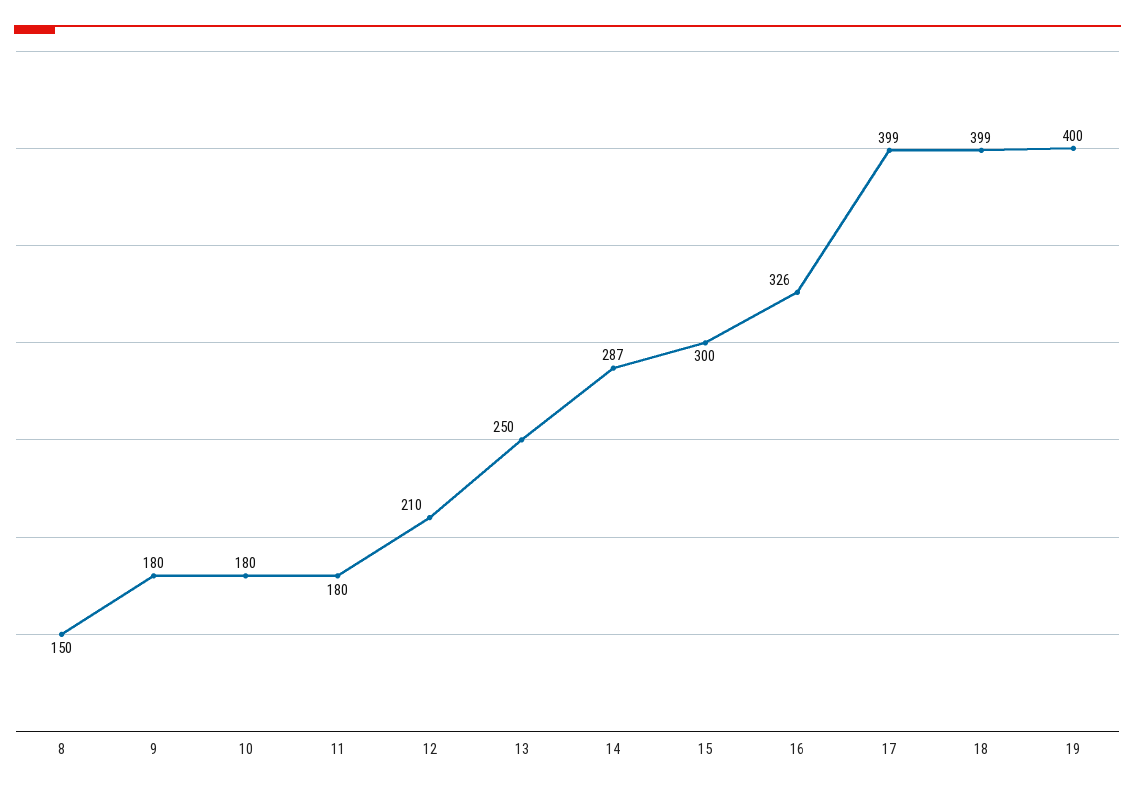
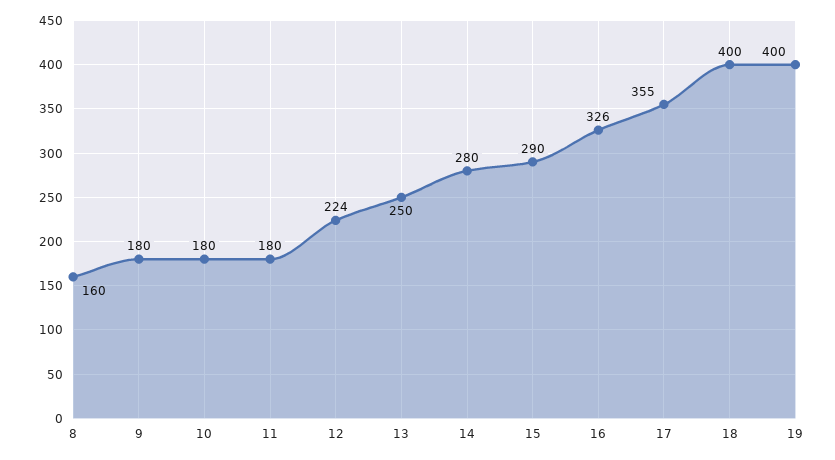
8: 150 -> 160
12: 210 -> 224
14: 287 -> 280
15: 300 -> 290
17: 399 -> 355
18: 399 -> 400

